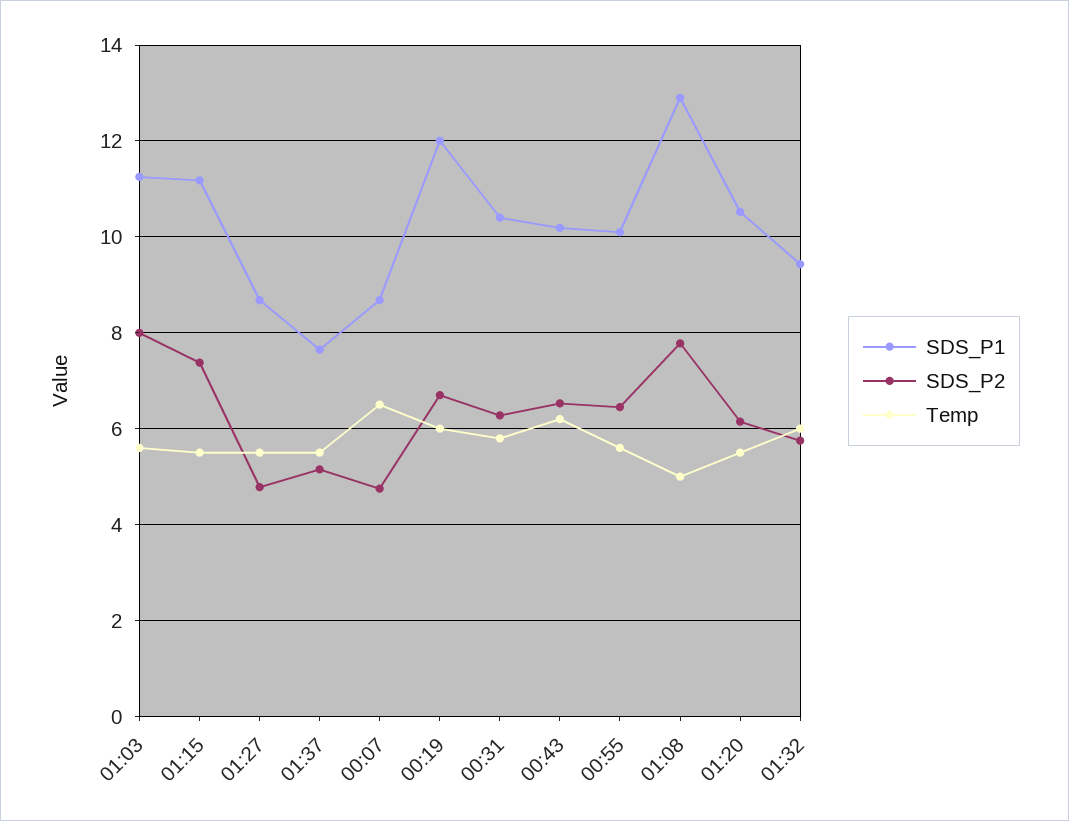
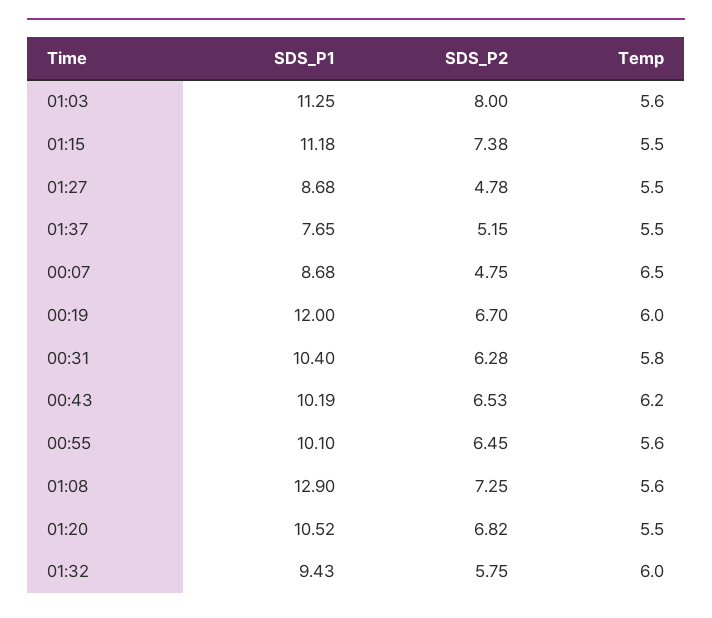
SDS_P2, 01:08: 7.8 -> 7.25
Temp, 01:08: 5 -> 5.6
SDS_P2, 01:20: 6.2 -> 6.82

